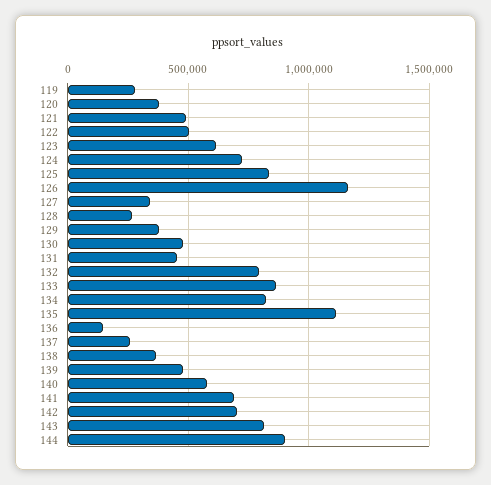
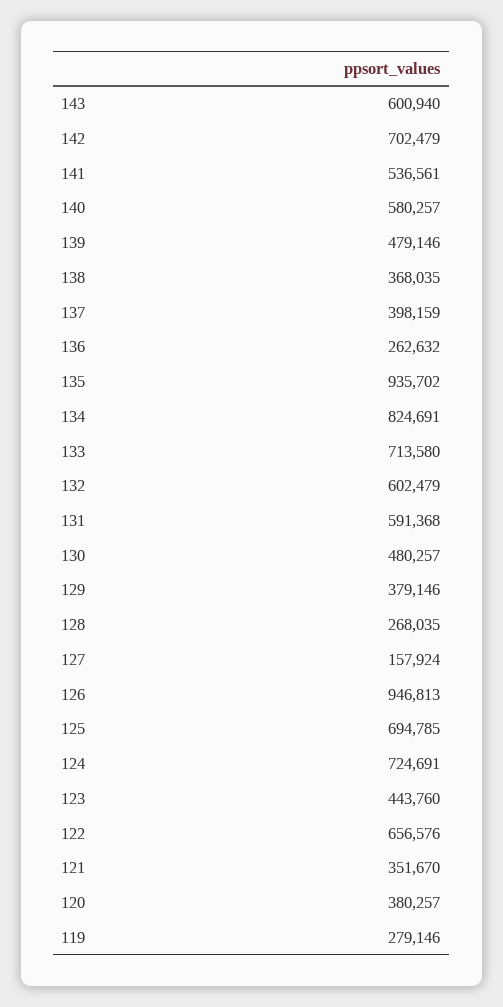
121: 500000 -> 351670
122: 500000 -> 656576
123: 600000 -> 443760
125: 850000 -> 694785
126: 1150000 -> 946813
127: 350000 -> 157924
131: 450000 -> 591368
132: 800000 -> 602479
133: 850000 -> 713580
135: 1100000 -> 935702
136: 150000 -> 262632
137: 250000 -> 398159
141: 700000 -> 536561
143: 800000 -> 600940
144: 900000 -> none

